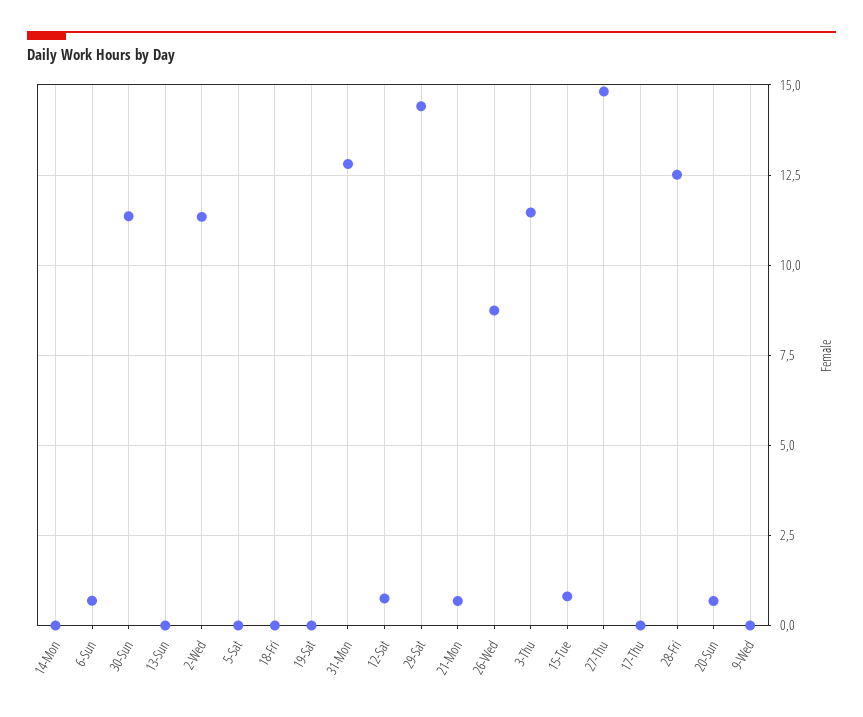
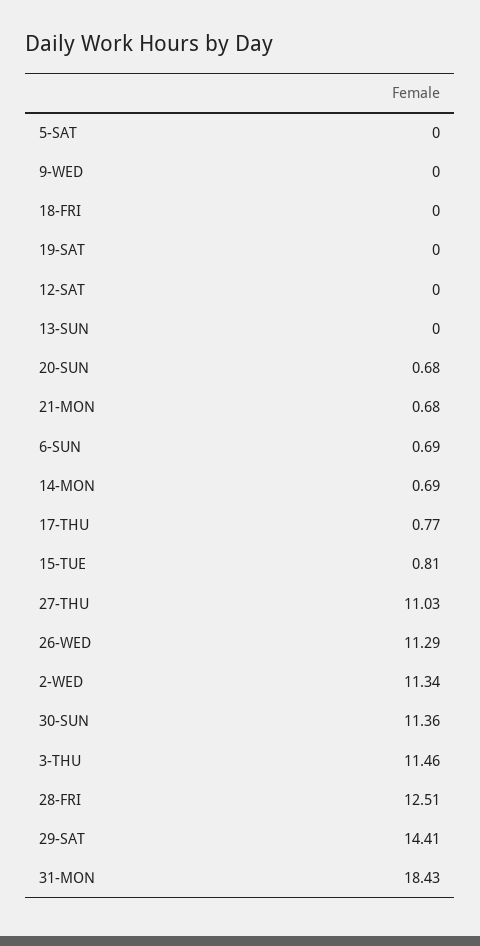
14-Mon: 0 -> 0.69
31-Mon: 12.75 -> 18.43
12-Sat: 0.75 -> 0
26-Wed: 8.75 -> 11.29
27-Thu: 14.75 -> 11.03
17-Thu: 0 -> 0.77

